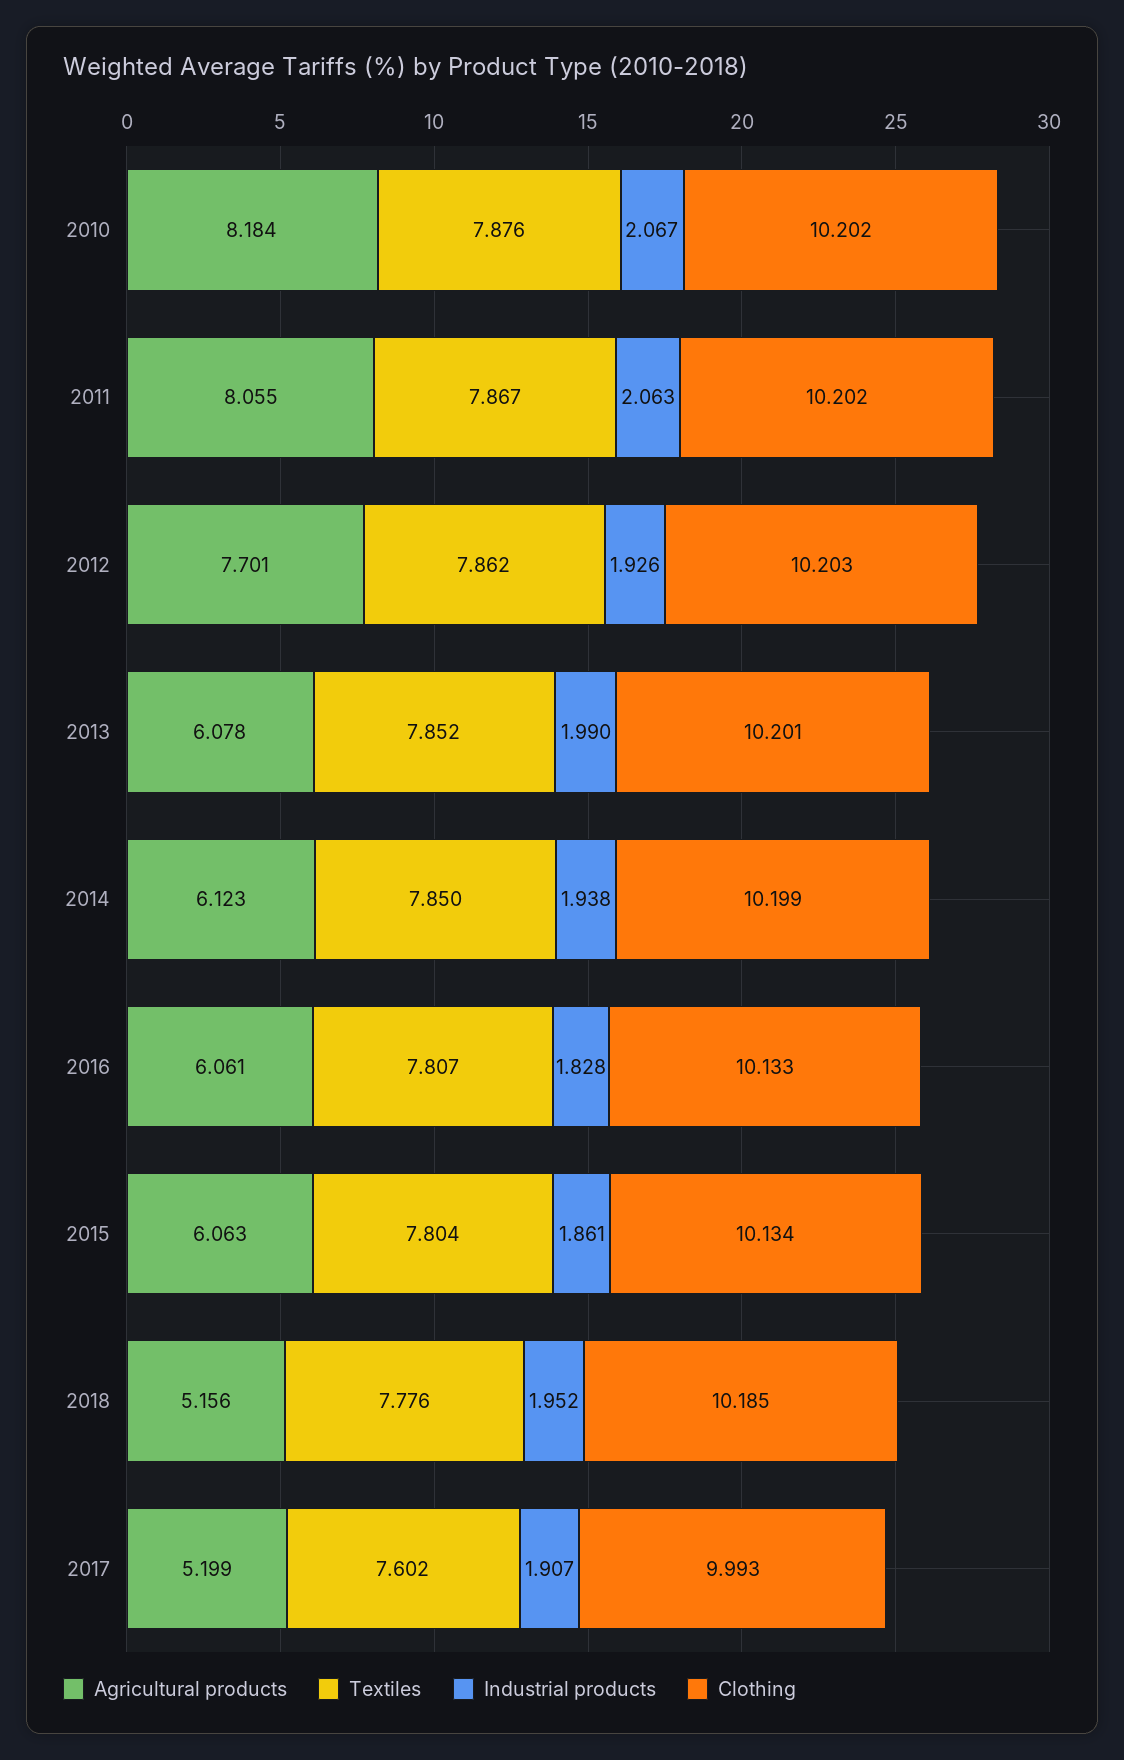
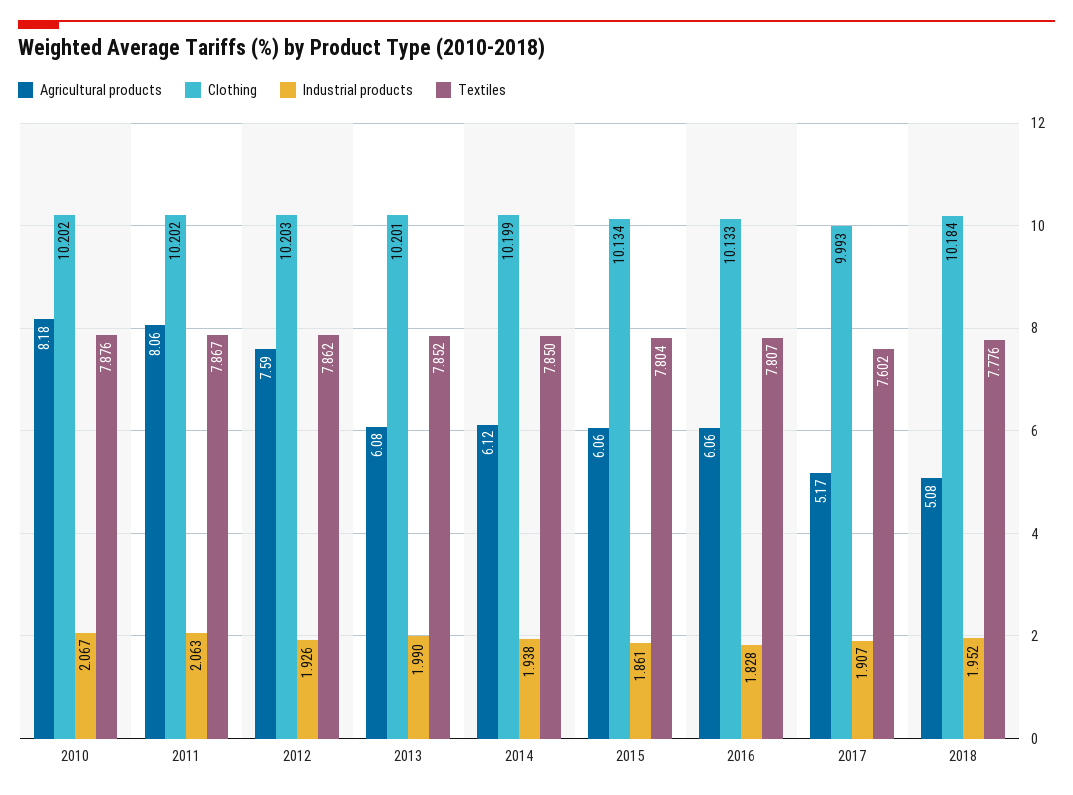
Agricultural products, 2012: 7.701 -> 7.59
Agricultural products, 2018: 5.156 -> 5.08
Clothing, 2018: 10.185 -> 10.184
Agricultural products, 2017: 5.199 -> 5.17

